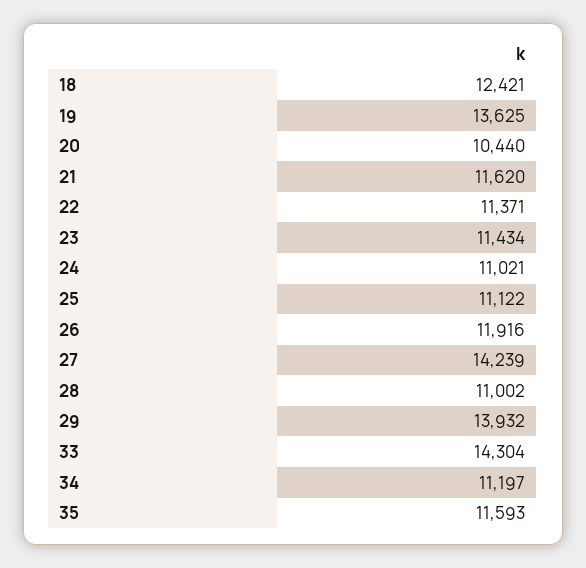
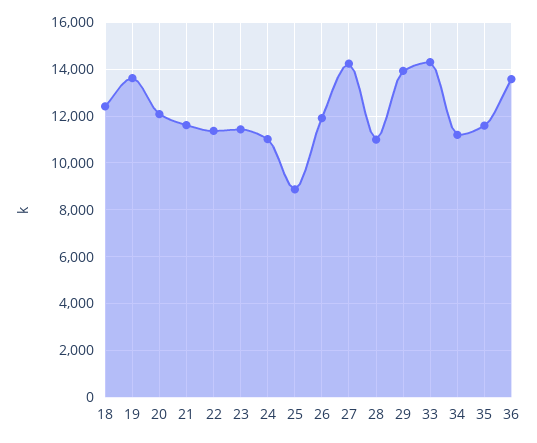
20: 10440 -> 12000
25: 11122 -> 9000
36: none -> 13500

